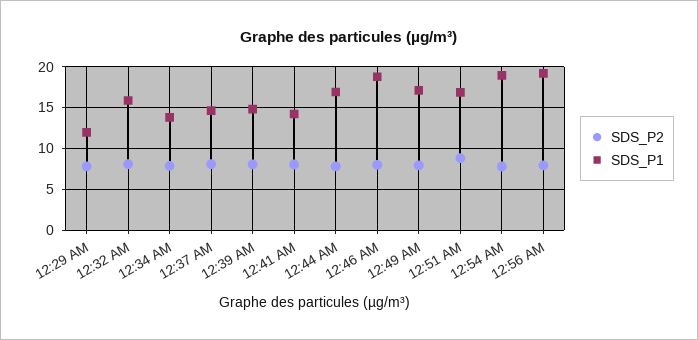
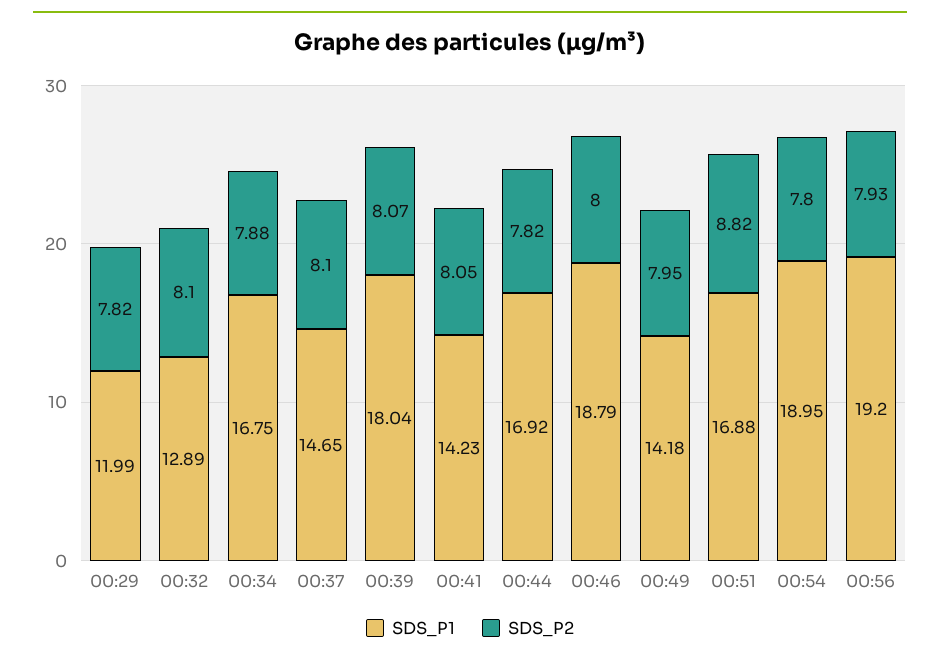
SDS_P1, 12:32 AM: 16 -> 12.89
SDS_P1, 12:34 AM: 14 -> 16.75
SDS_P1, 12:39 AM: 15 -> 18.04
SDS_P1, 12:49 AM: 17 -> 14.18

